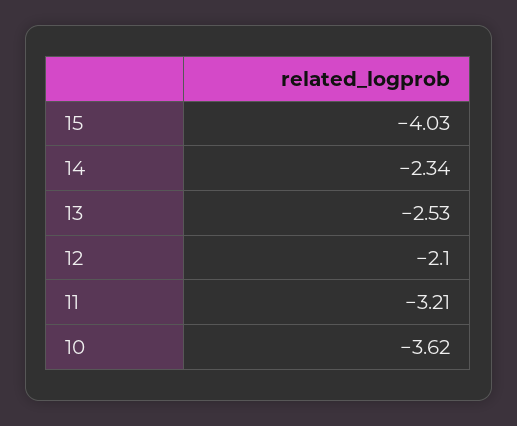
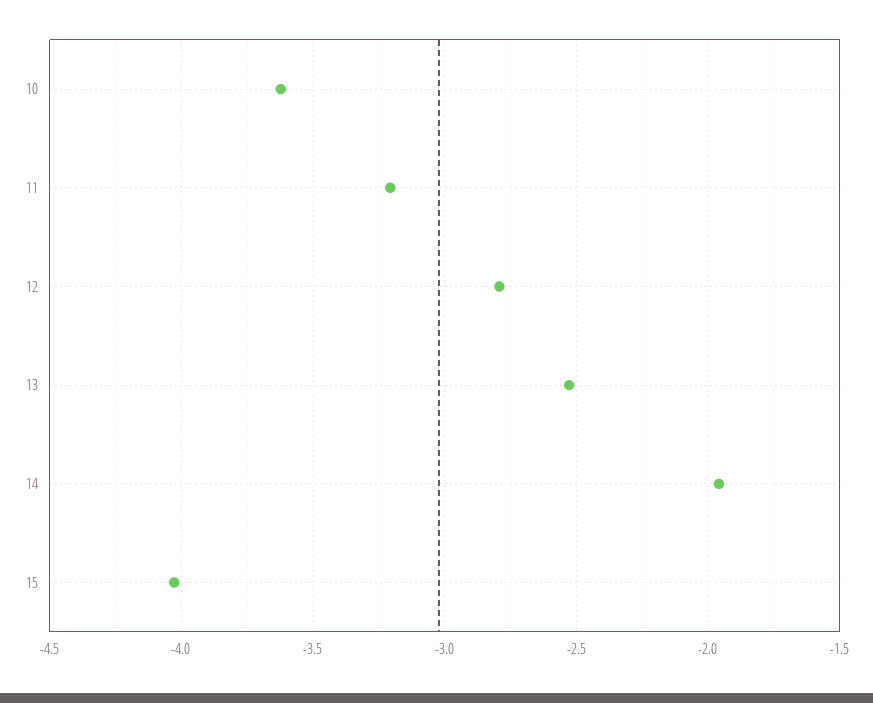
14: -2.34 -> -1.95
12: -2.1 -> -2.8

